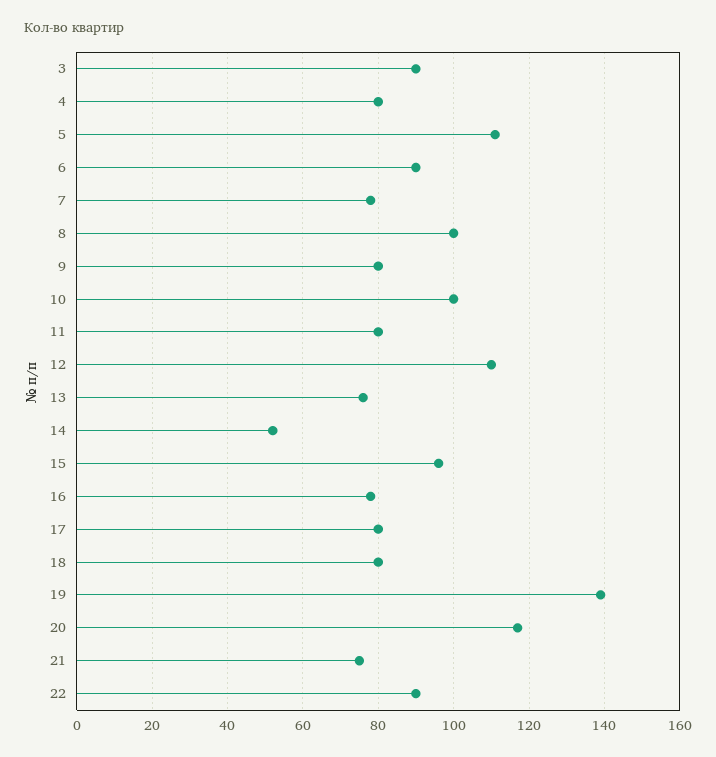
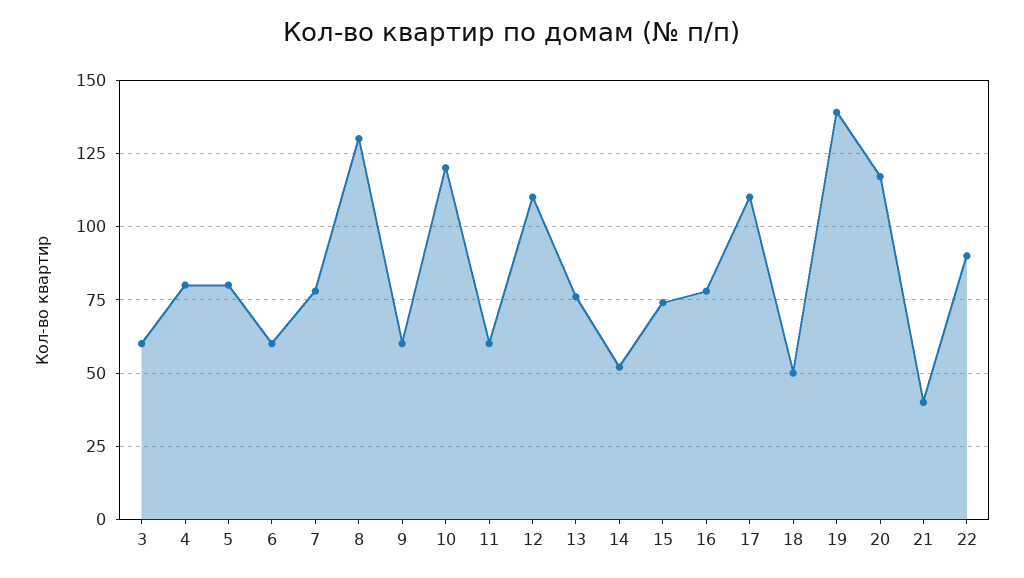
3: 90 -> 60
5: 110 -> 80
6: 90 -> 60
8: 100 -> 130
9: 80 -> 60
10: 100 -> 120
11: 80 -> 60
15: 95 -> 75
17: 80 -> 110
18: 80 -> 50
21: 75 -> 40

